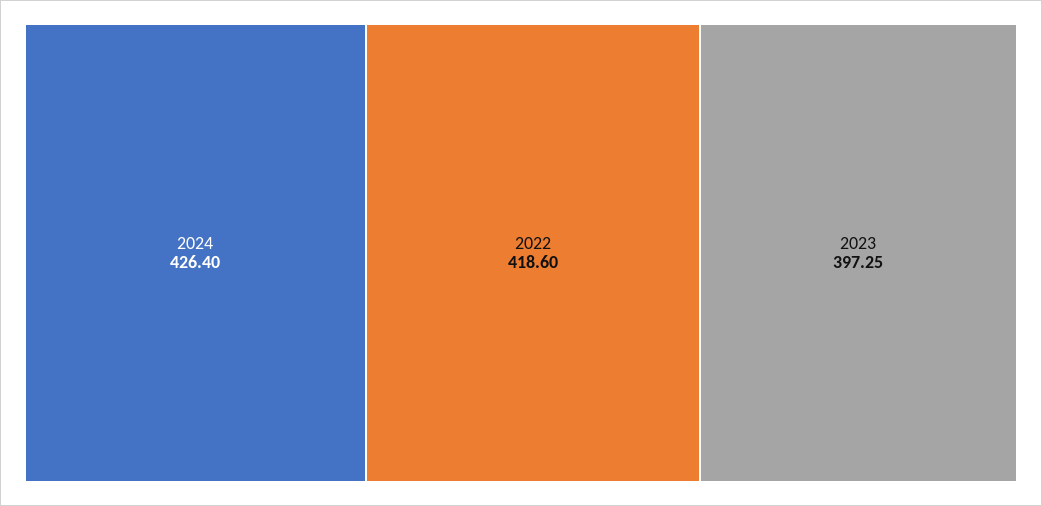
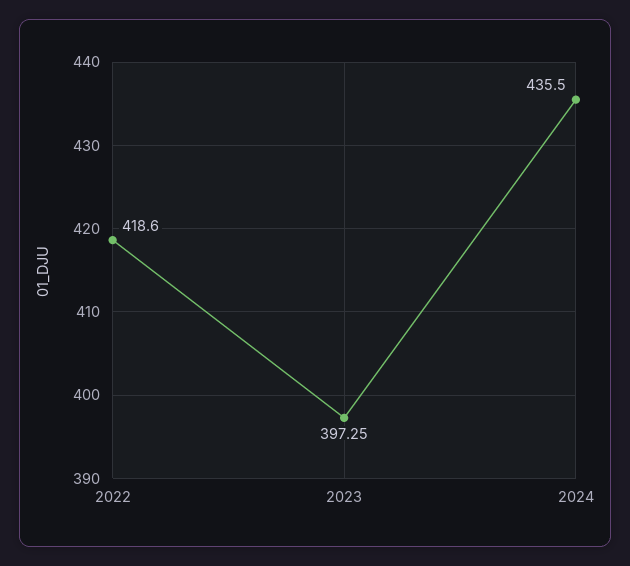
2024: 426.4 -> 435.5

